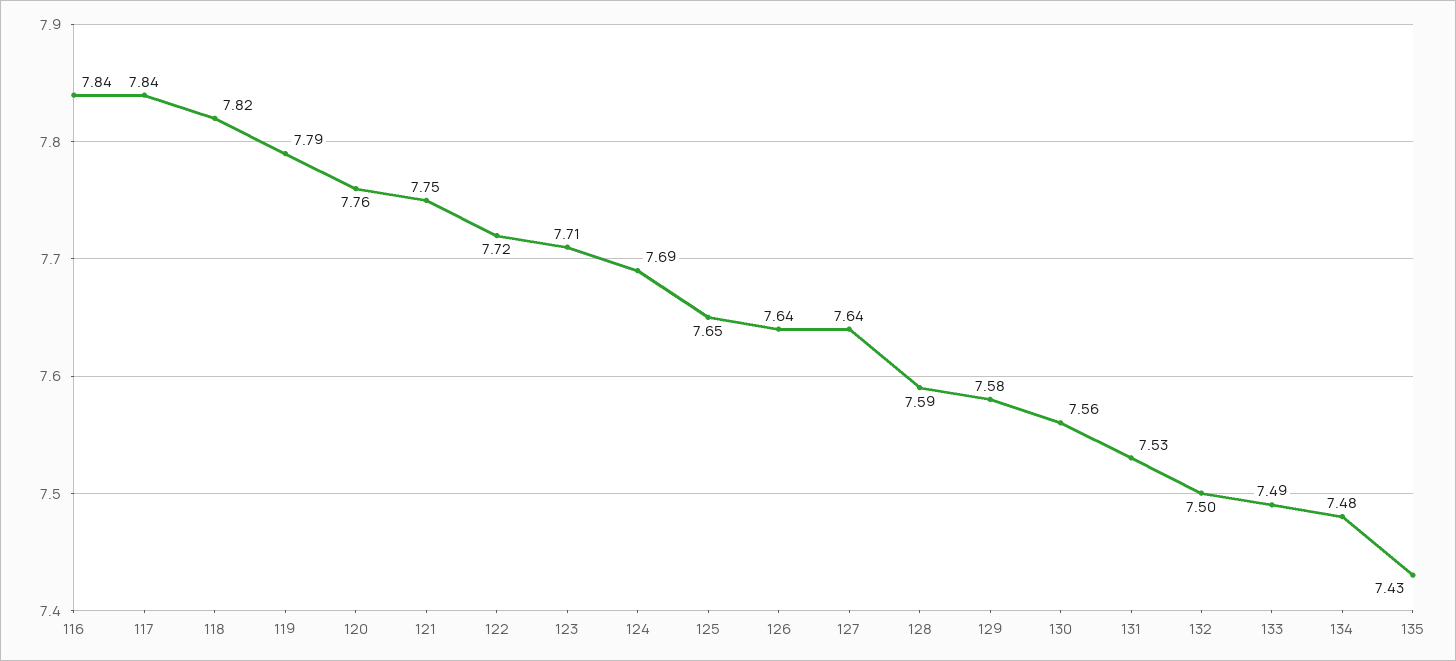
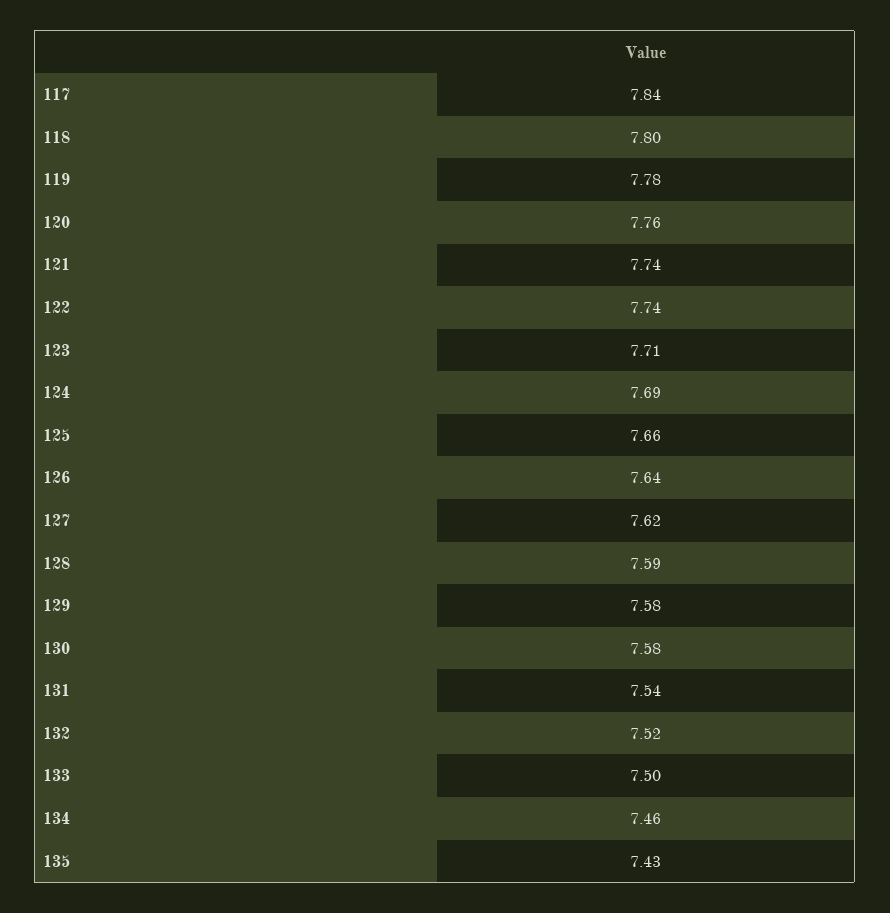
116: 7.84 -> none
118: 7.82 -> 7.8
119: 7.79 -> 7.78
121: 7.75 -> 7.74
122: 7.72 -> 7.74
125: 7.65 -> 7.66
127: 7.64 -> 7.62
130: 7.56 -> 7.58
131: 7.53 -> 7.54
132: 7.5 -> 7.52
133: 7.49 -> 7.5
134: 7.48 -> 7.46

